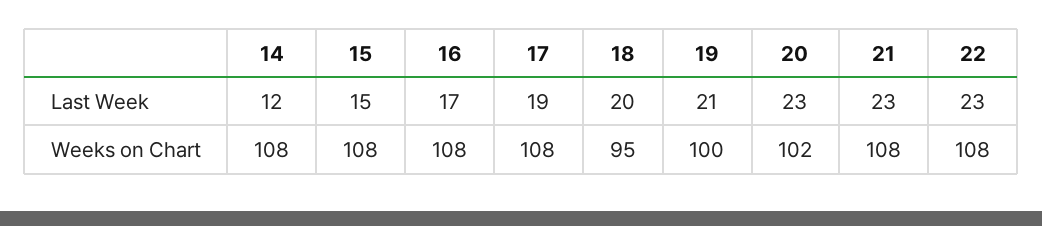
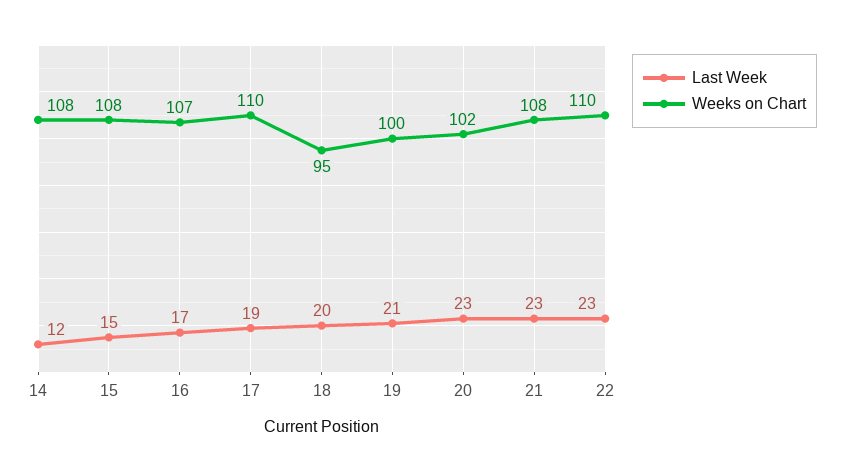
Weeks on Chart, 16: 108 -> 107
Weeks on Chart, 17: 108 -> 110
Weeks on Chart, 22: 108 -> 110

